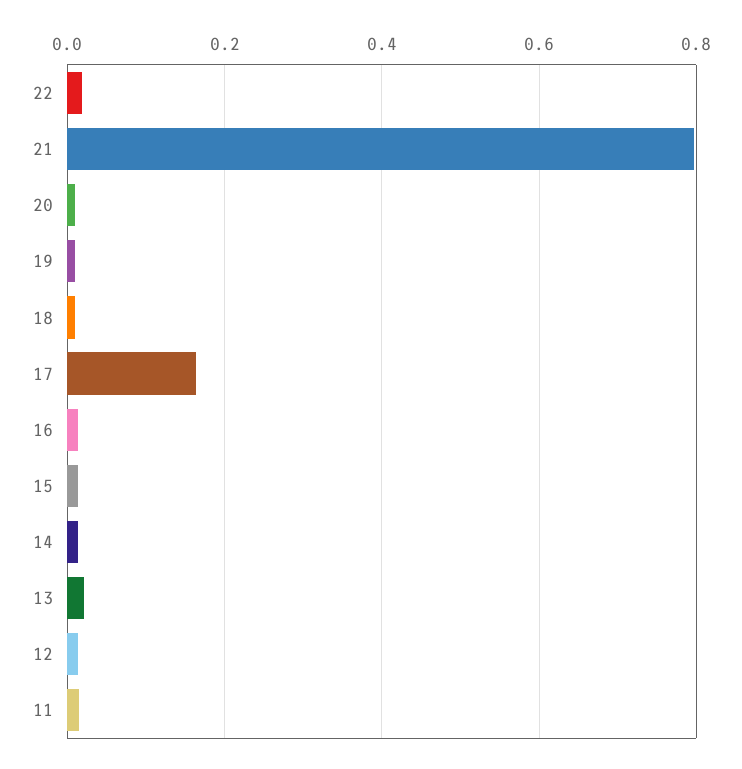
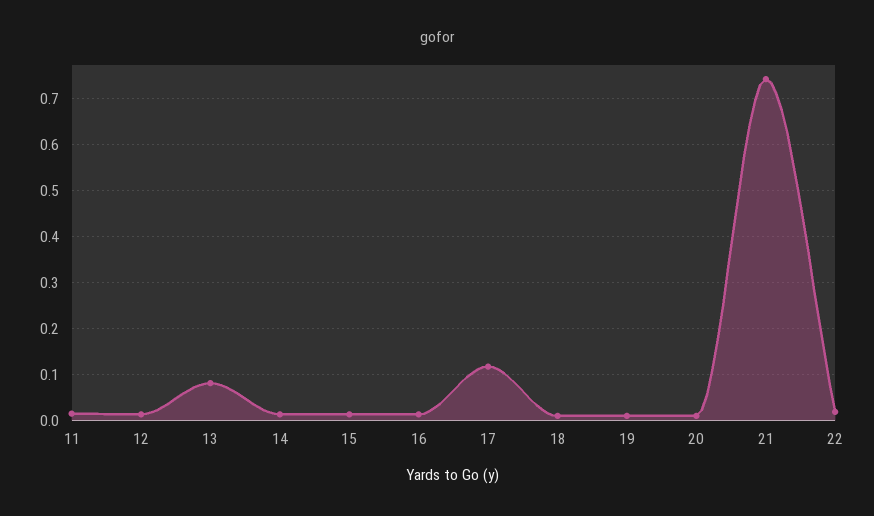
21: 0.8 -> 0.74
17: 0.16 -> 0.12
13: 0.02 -> 0.08

